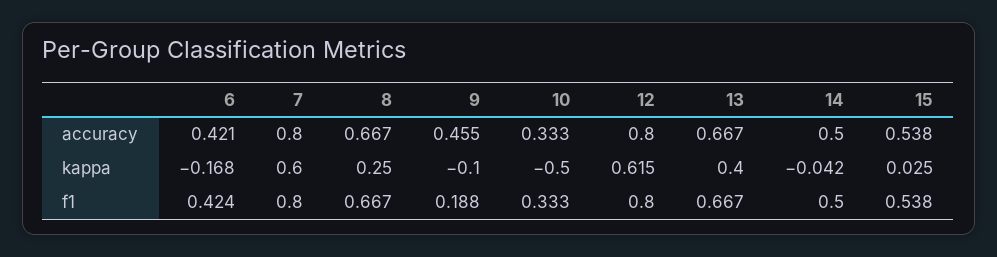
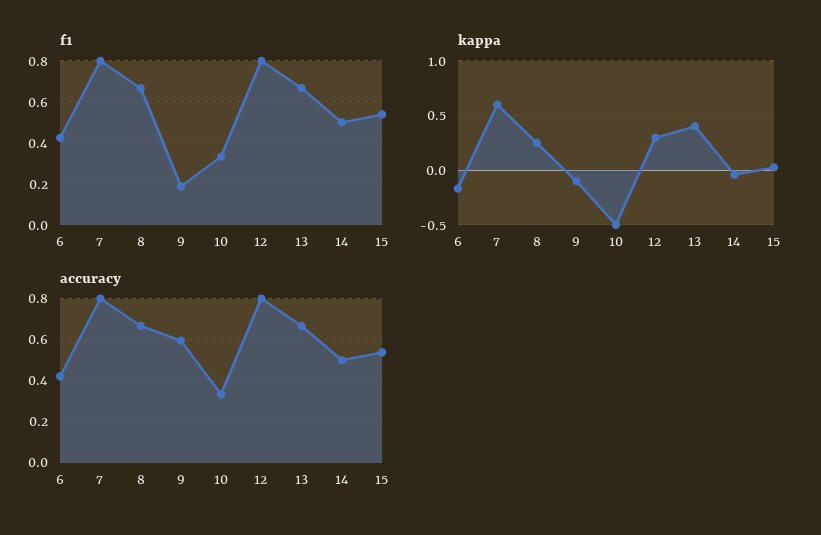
accuracy, 9: 0.455 -> 0.6
kappa, 12: 0.615 -> 0.3

